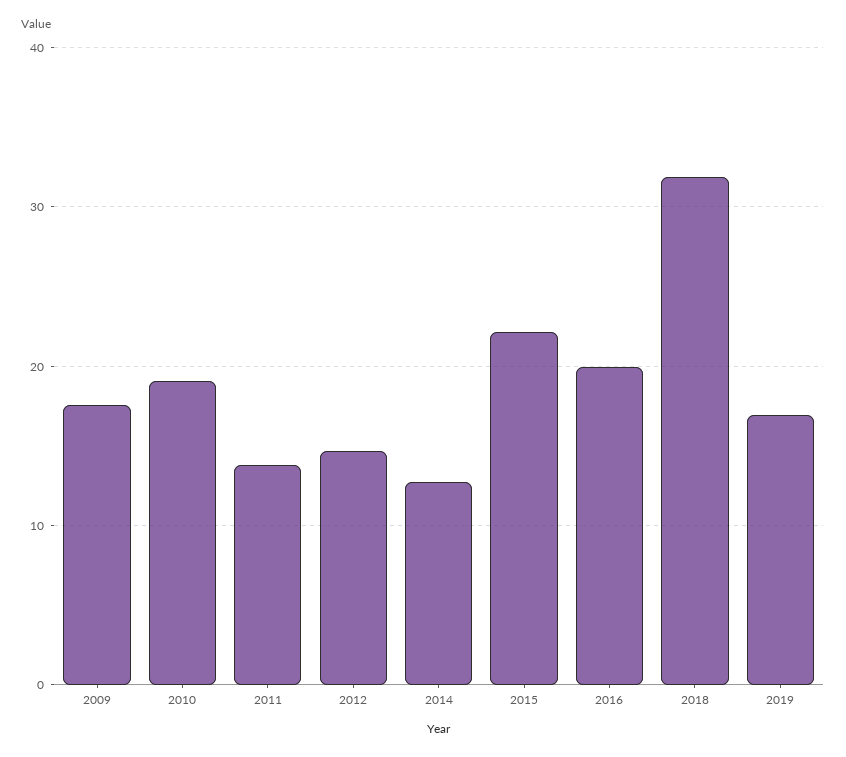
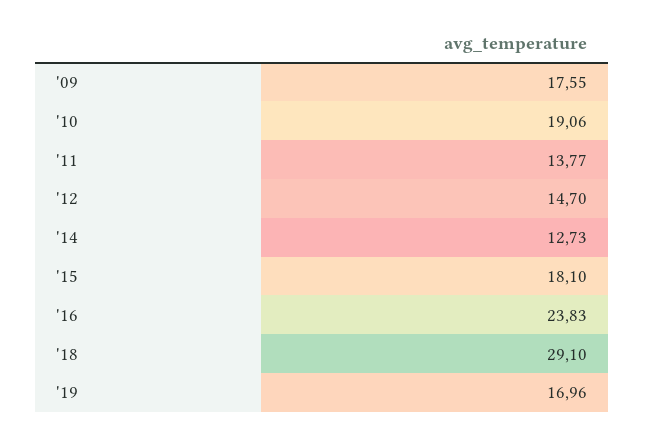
2015: 22 -> 18.1
2016: 20 -> 23.83
2018: 32 -> 29.1

